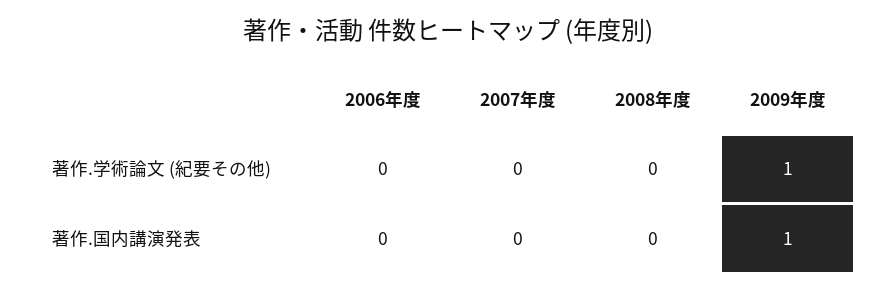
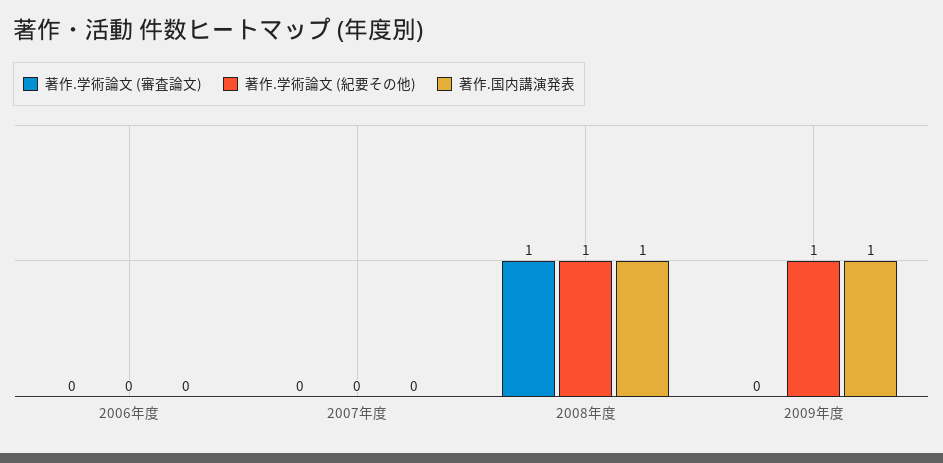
著作.学術論文 (紀要その他), 2008年度: 0 -> 1
著作.国内講演発表, 2008年度: 0 -> 1
著作.学術論文 (審査論文), 2006年度: none -> 0
著作.学術論文 (審査論文), 2007年度: none -> 0
著作.学術論文 (審査論文), 2008年度: none -> 1
著作.学術論文 (審査論文), 2009年度: none -> 0

